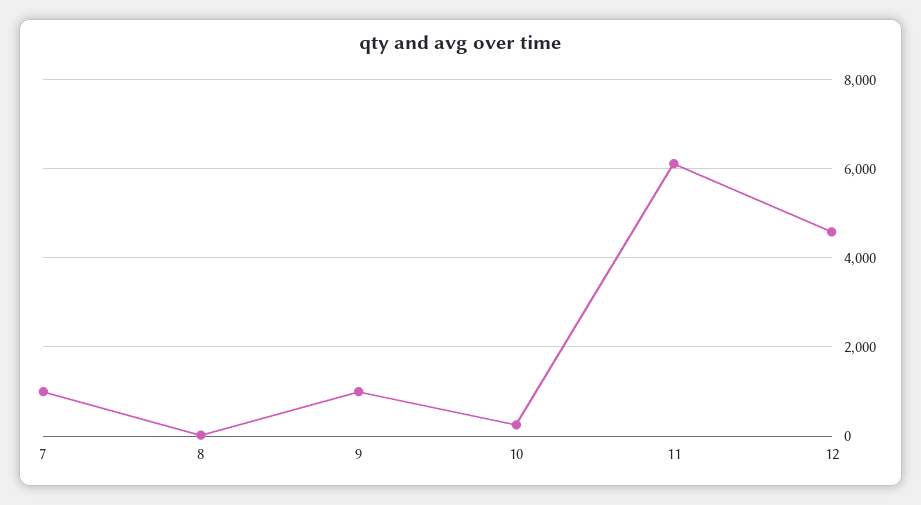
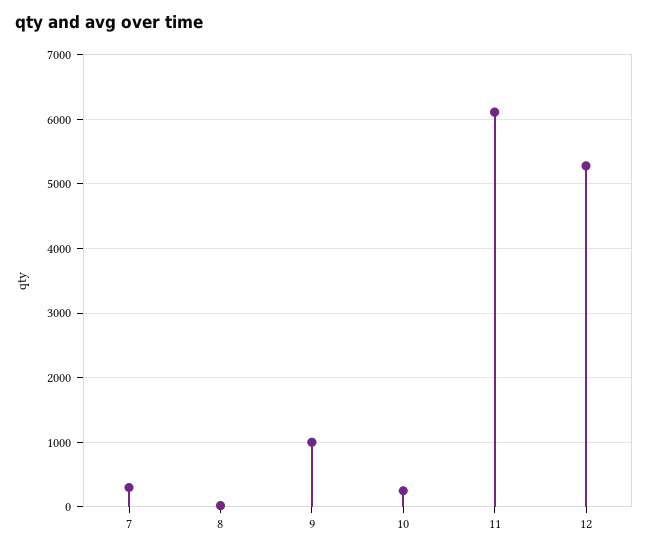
7: 1000 -> 300
12: 4600 -> 5300

